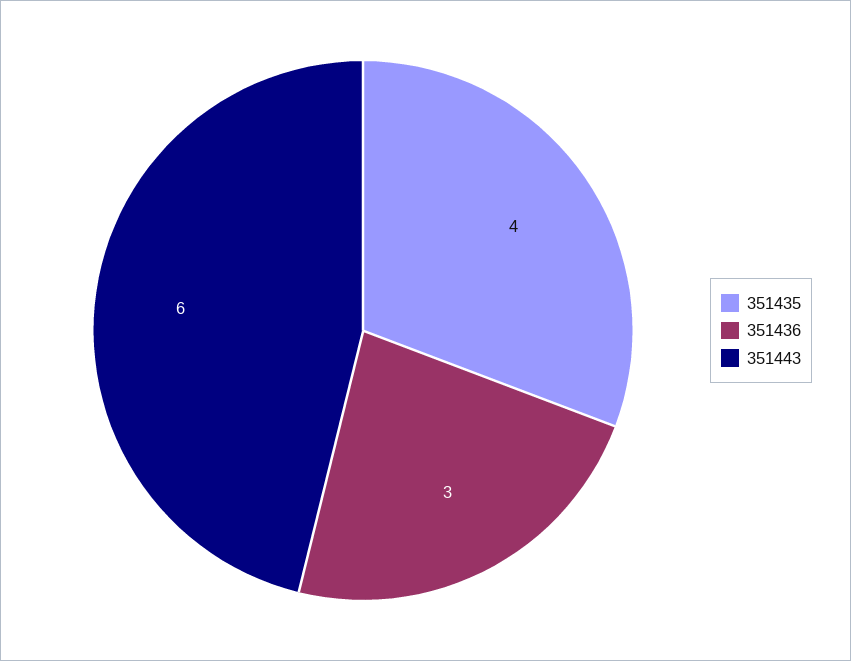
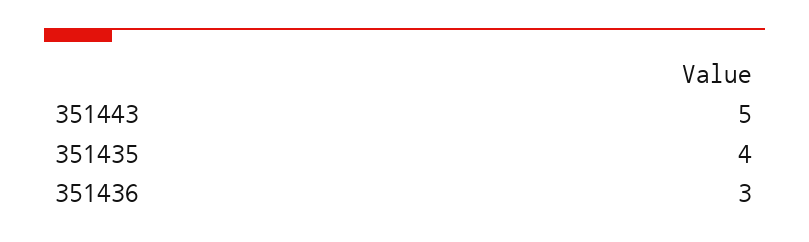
351443: 6 -> 5

